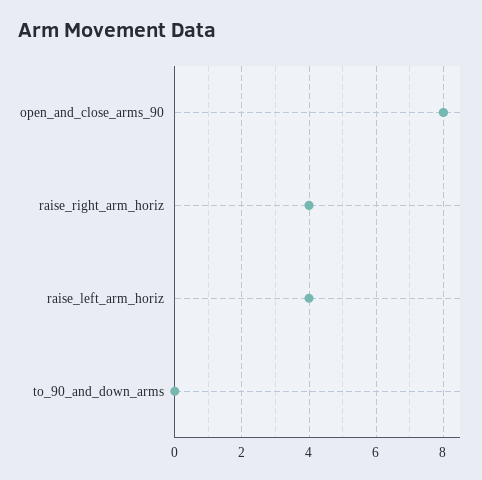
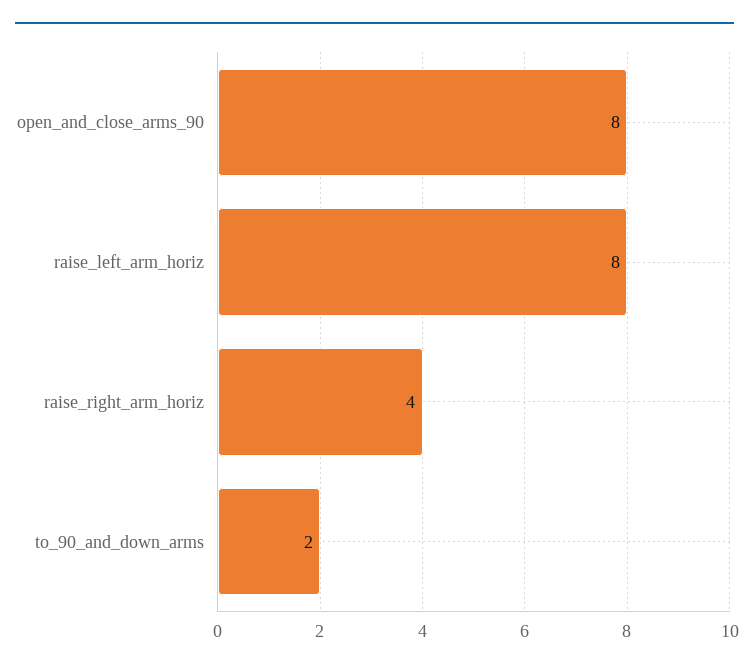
raise_left_arm_horiz: 4 -> 8
to_90_and_down_arms: 0 -> 2

